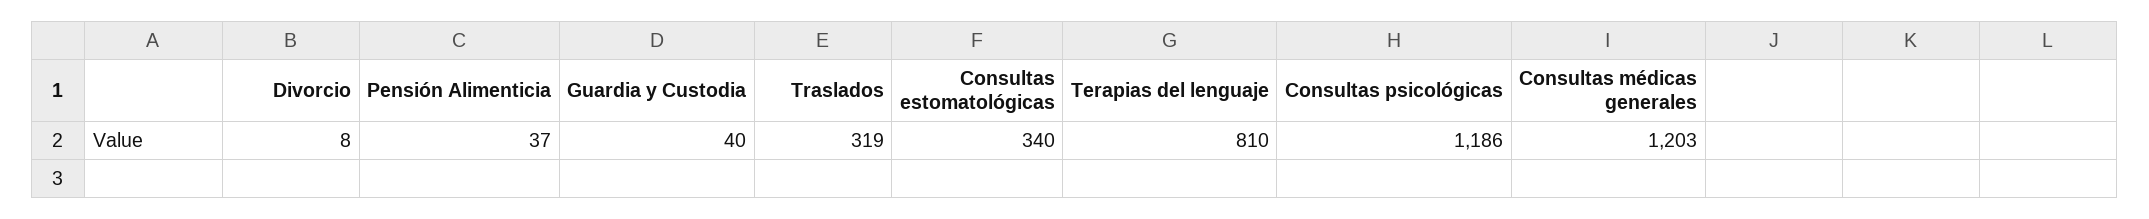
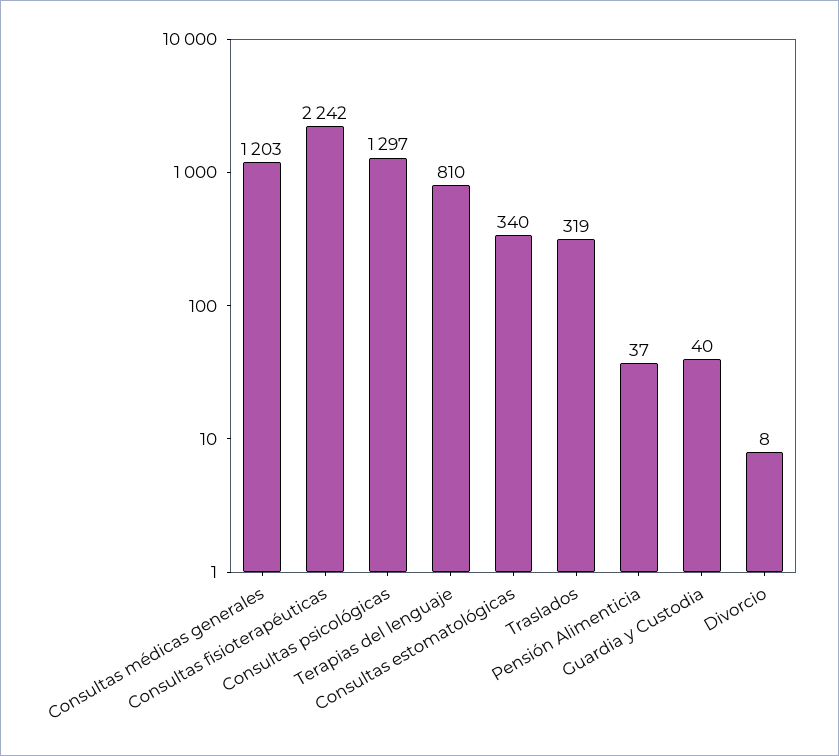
Consultas psicológicas: 1186 -> 1297
Consultas fisioterapéuticas: none -> 2242

